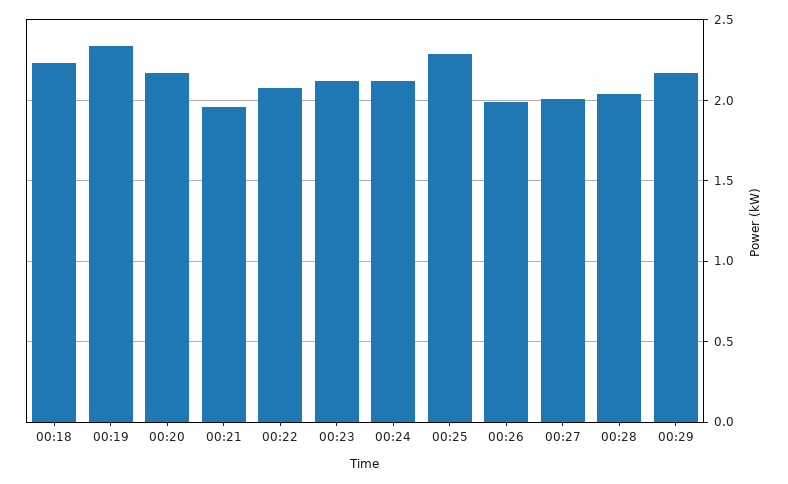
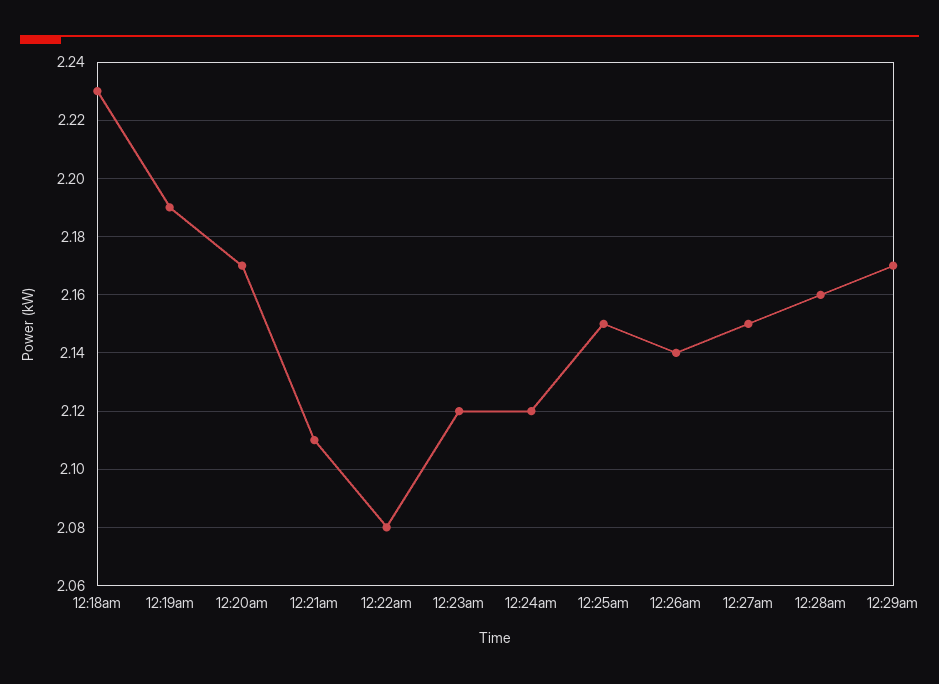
00:19: 2.35 -> 2.19
00:21: 1.95 -> 2.11
00:25: 2.3 -> 2.15
00:26: 2 -> 2.14
00:27: 2 -> 2.15
00:28: 2.05 -> 2.16

